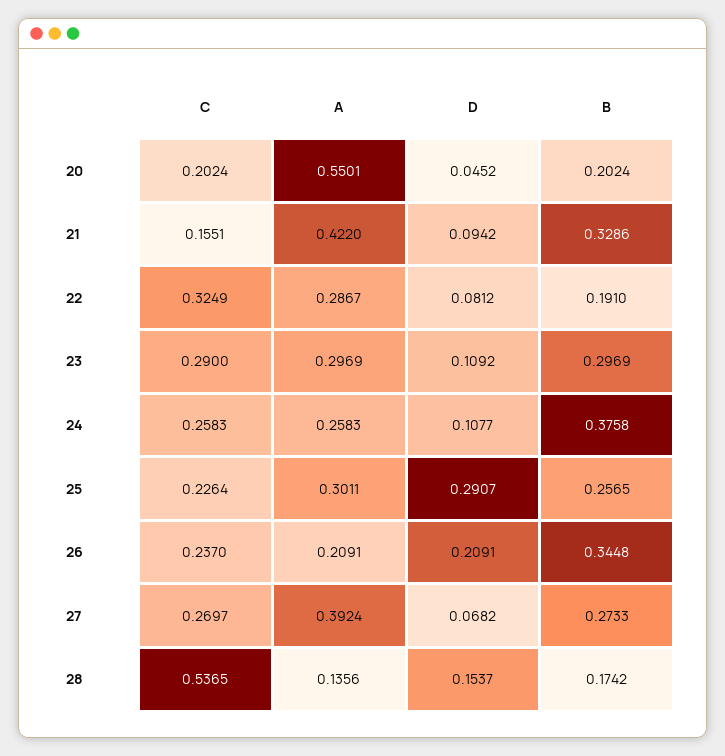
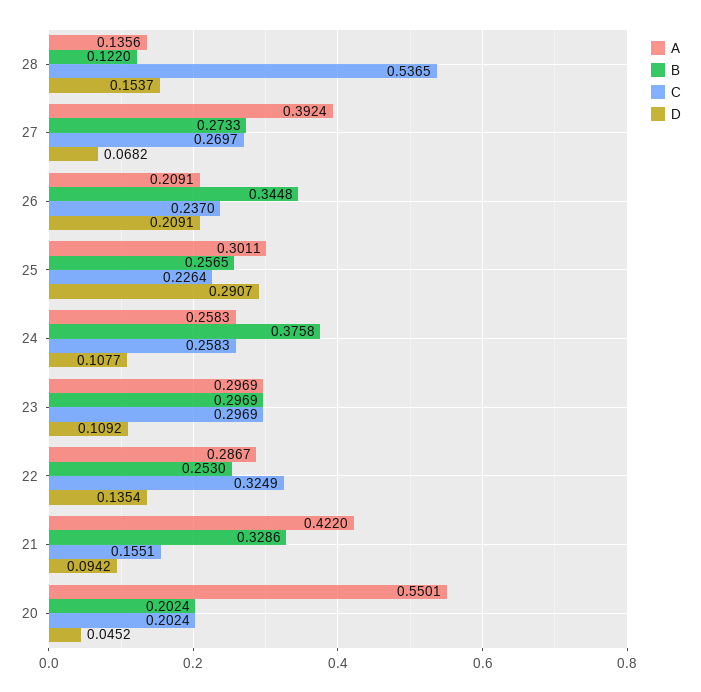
D, 22: 0.0812 -> 0.1354
B, 22: 0.191 -> 0.253
C, 23: 0.29 -> 0.2969
B, 28: 0.1742 -> 0.122

